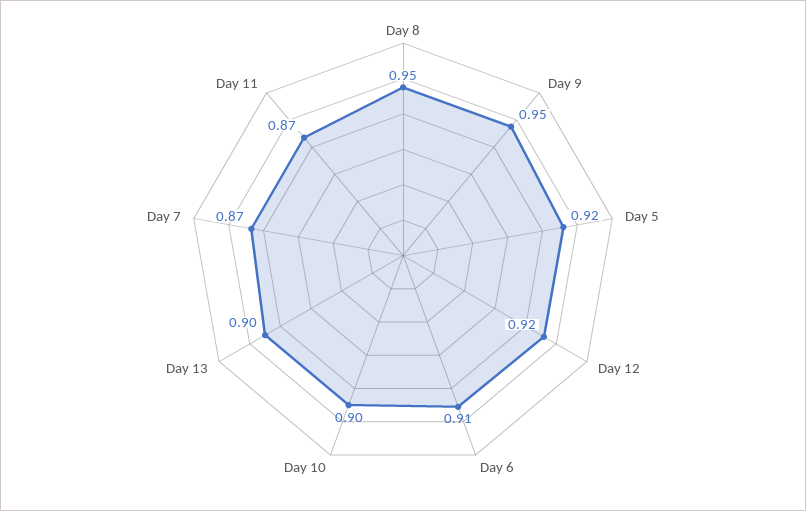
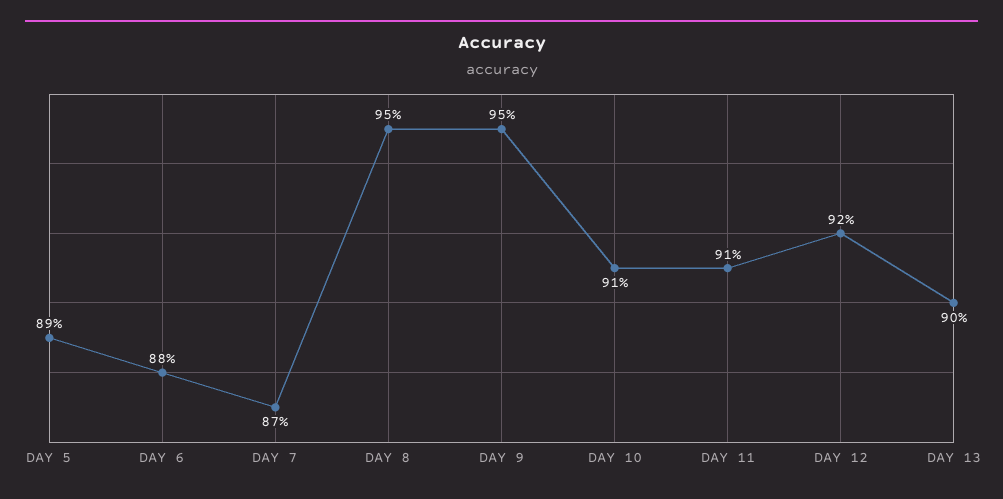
Day 5: 0.92 -> 0.89
Day 6: 0.91 -> 0.88
Day 10: 0.9 -> 0.91
Day 11: 0.87 -> 0.91

